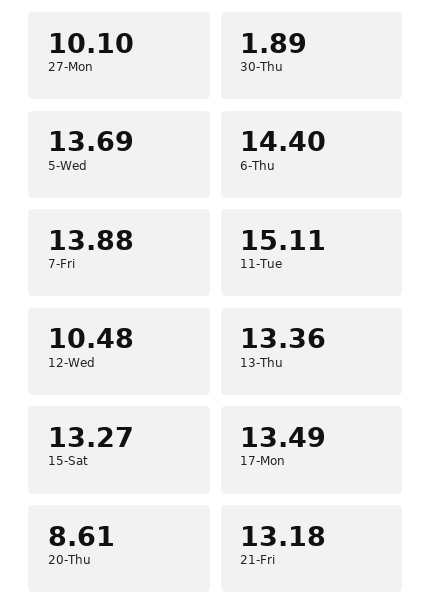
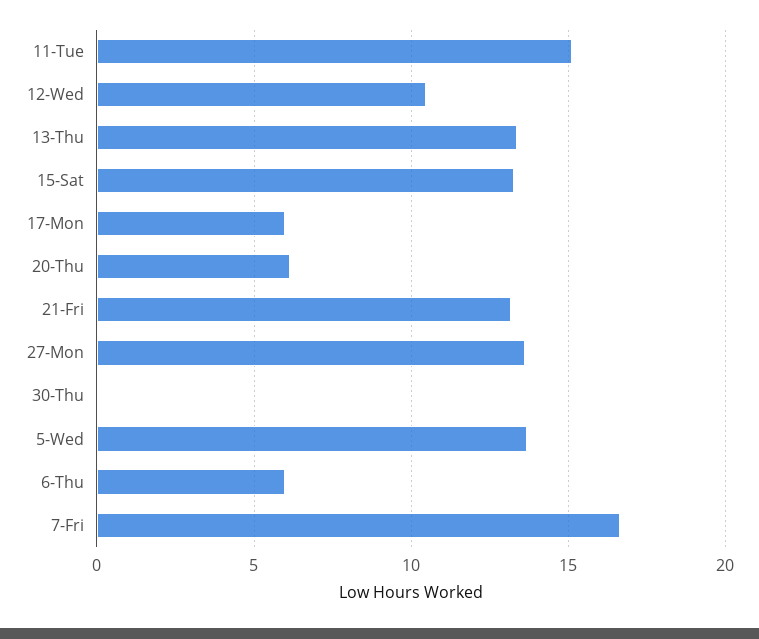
27-Mon: 10.1 -> 13.5
30-Thu: 1.89 -> 0
6-Thu: 14.4 -> 6
7-Fri: 13.88 -> 16.5
17-Mon: 13.49 -> 6
20-Thu: 8.61 -> 6

